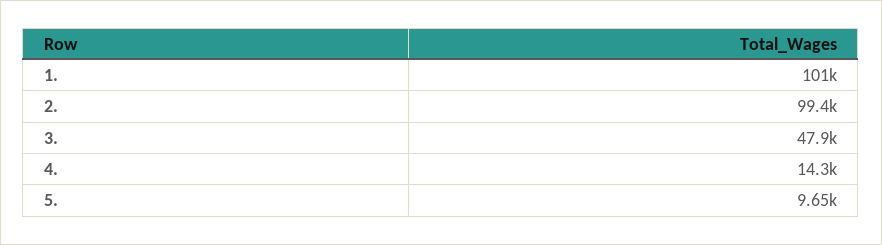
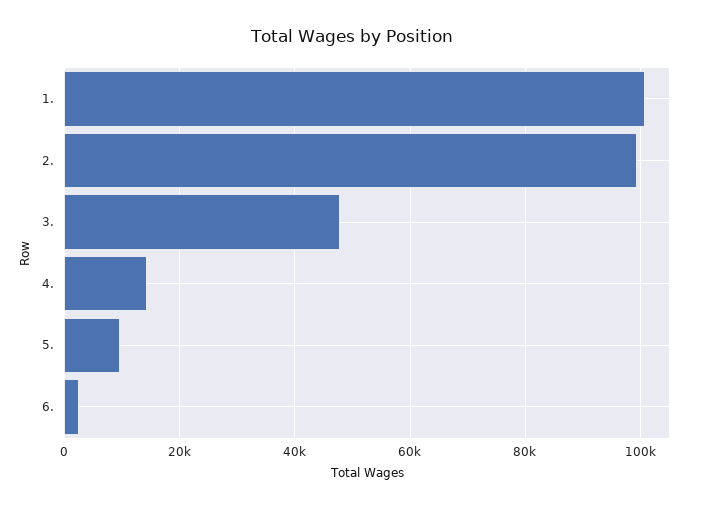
6.: none -> 2000

